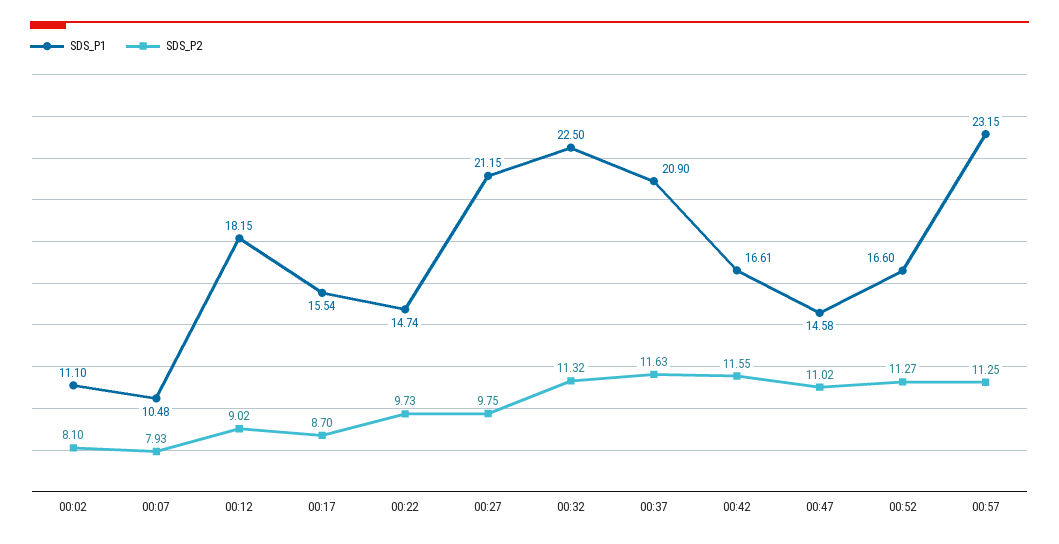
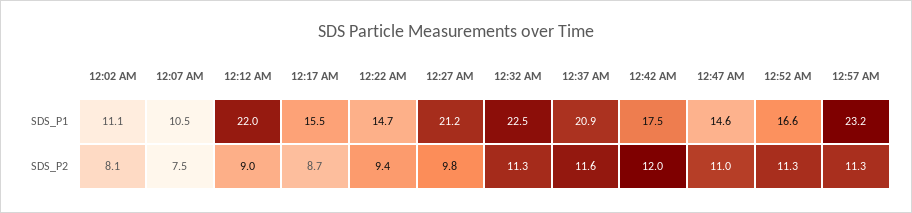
SDS_P2, 00:07: 7.93 -> 7.5
SDS_P1, 00:12: 18.15 -> 22
SDS_P2, 00:22: 9.73 -> 9.4
SDS_P1, 00:42: 16.61 -> 17.5
SDS_P2, 00:42: 11.55 -> 12

